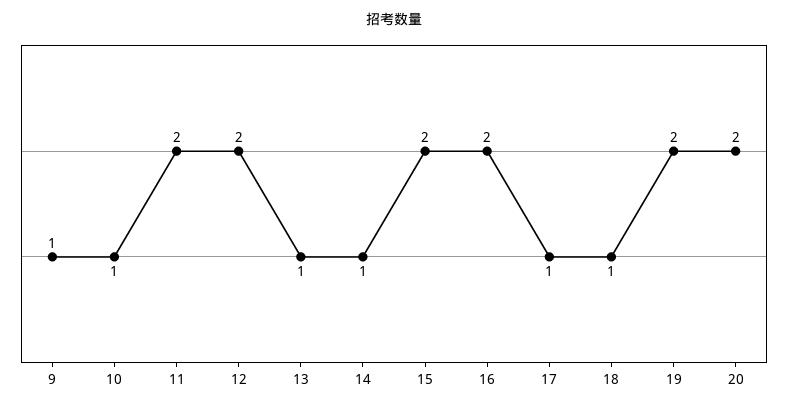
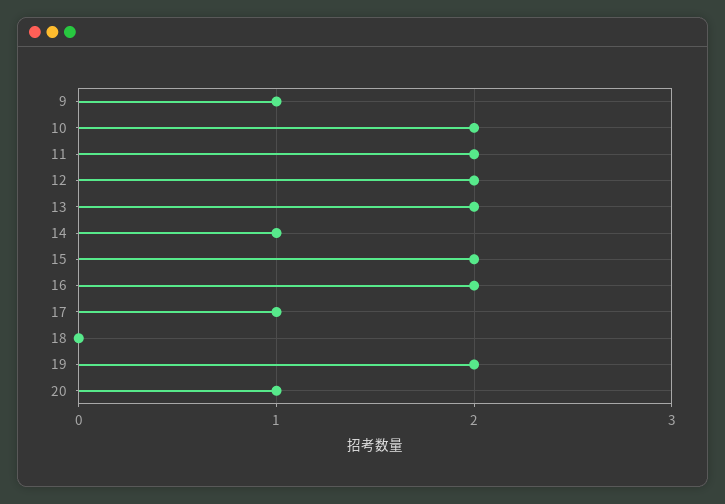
10: 1 -> 2
13: 1 -> 2
18: 1 -> 0
20: 2 -> 1

